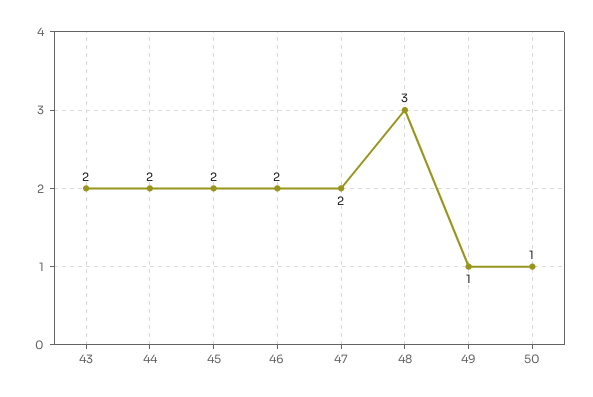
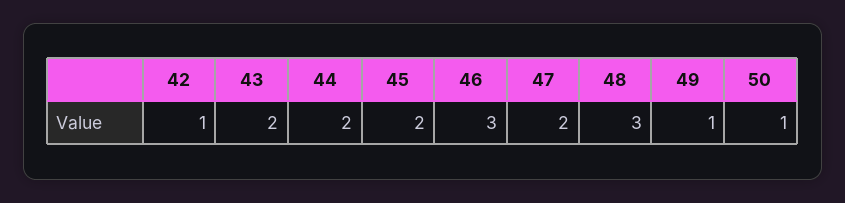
46: 2 -> 3
42: none -> 1

